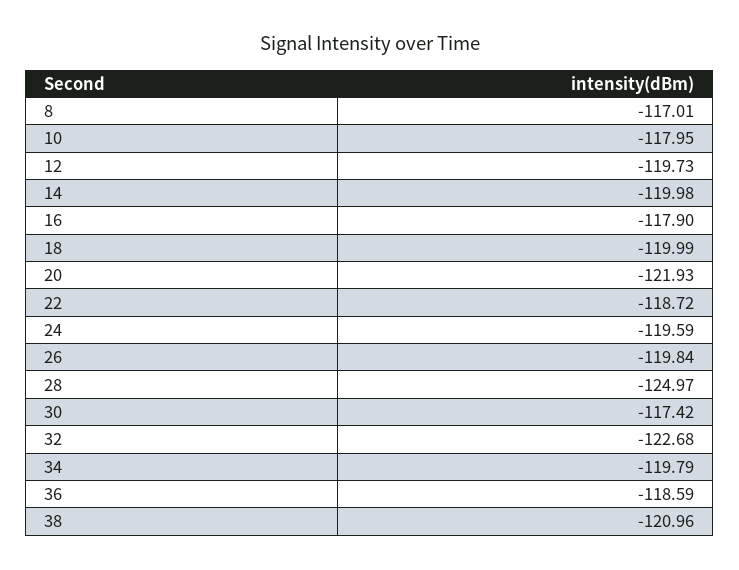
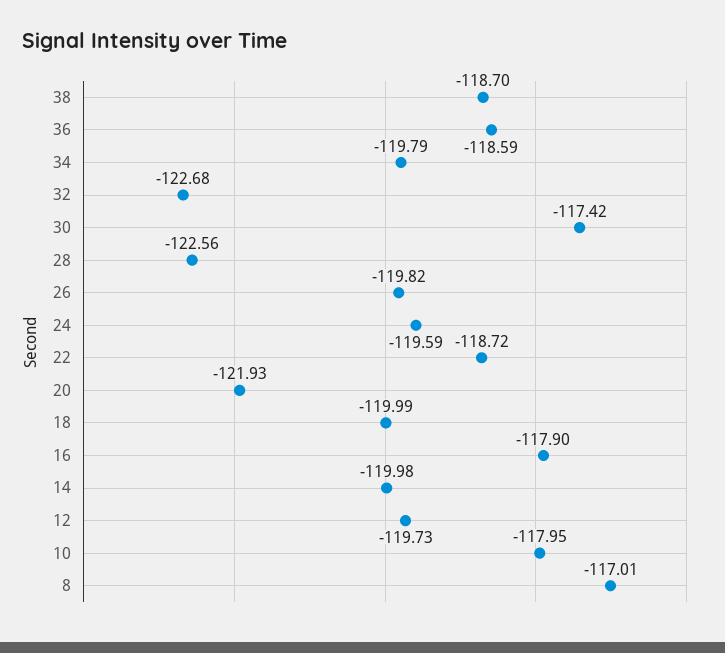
26: -119.84 -> -119.82
28: -124.97 -> -122.56
38: -120.96 -> -118.7

